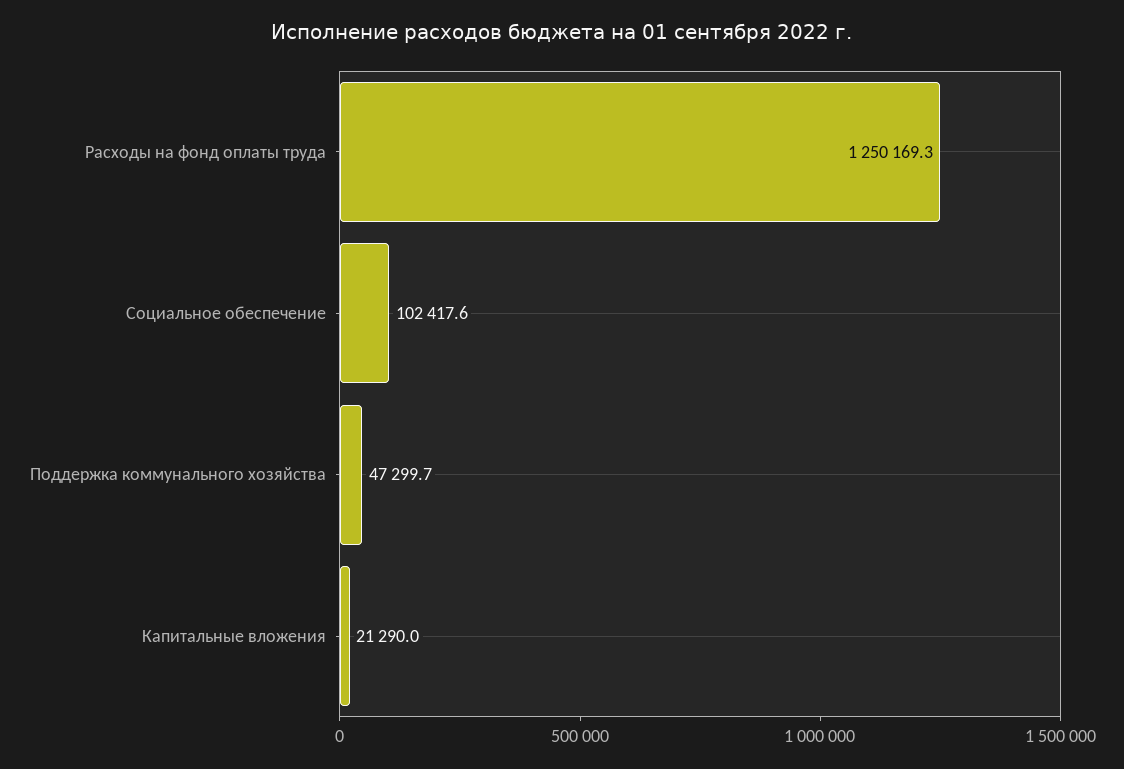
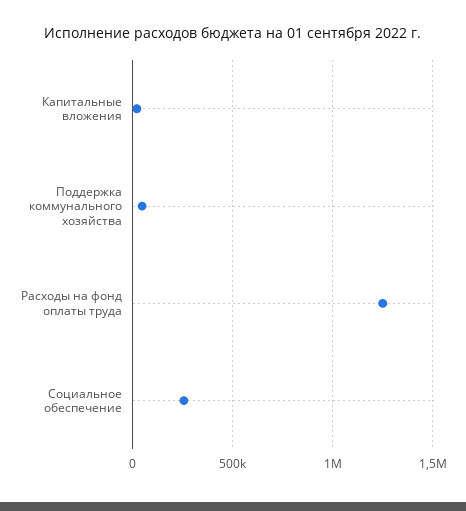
Социальное обеспечение: 102417.6 -> 250000

